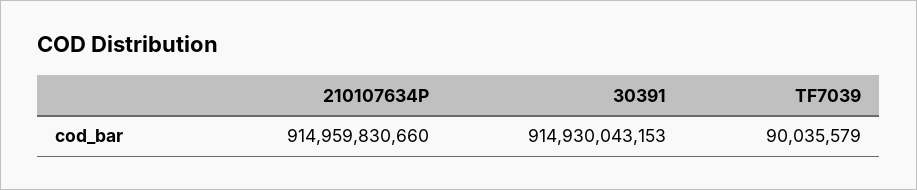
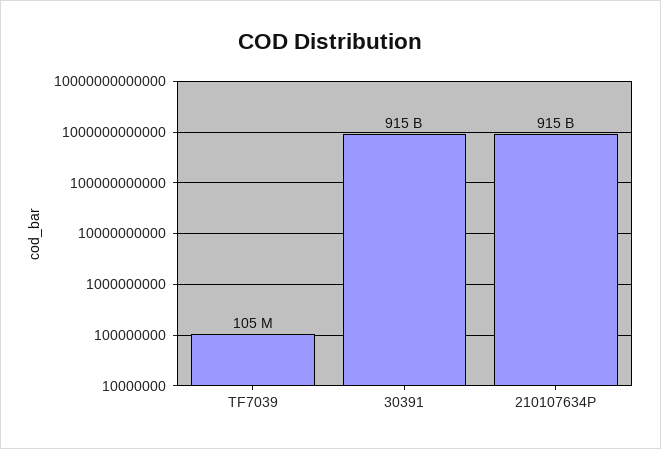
TF7039: 90035579 -> 105000000

